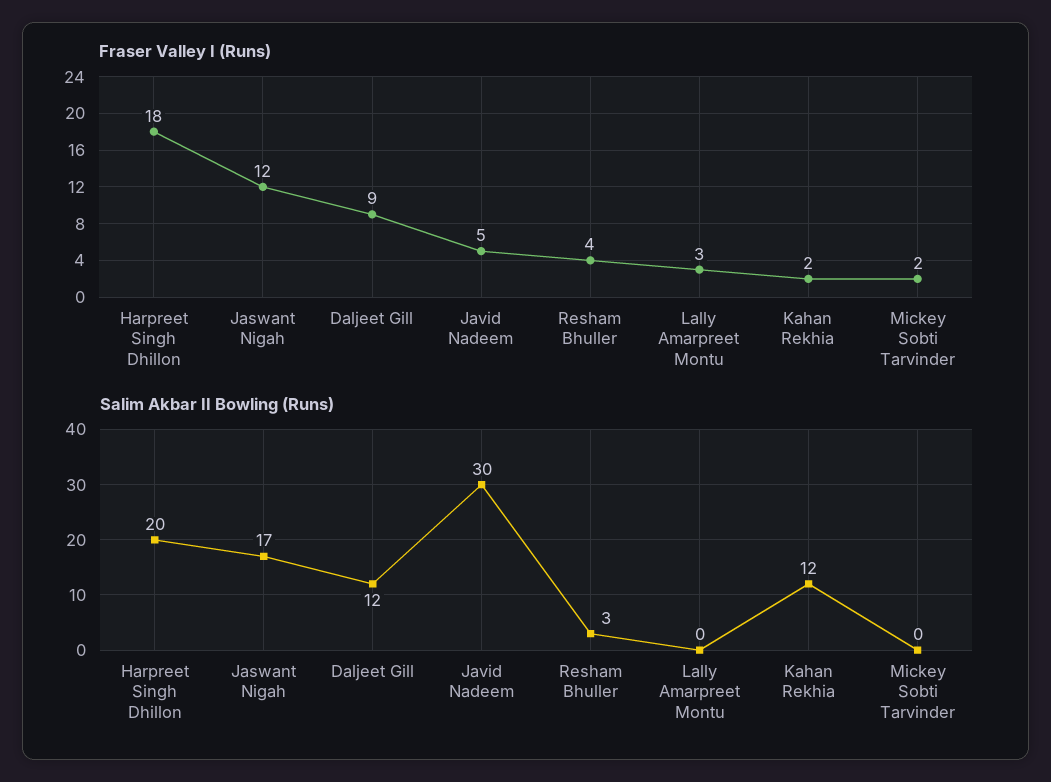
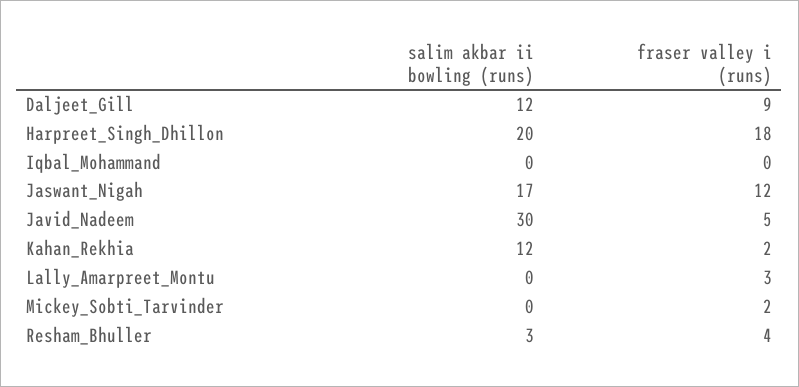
Salim Akbar II Bowling (Runs), Iqbal_Mohammand: none -> 0
Fraser Valley I (Runs), Iqbal_Mohammand: none -> 0

